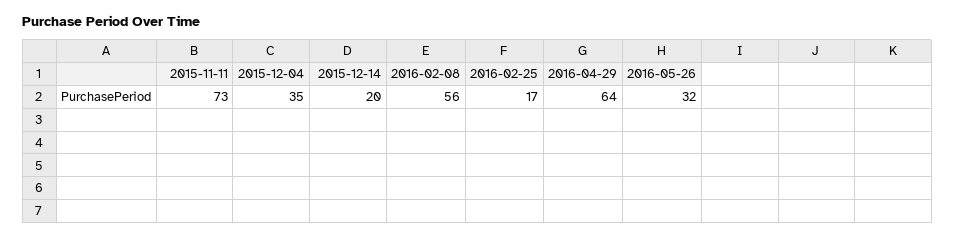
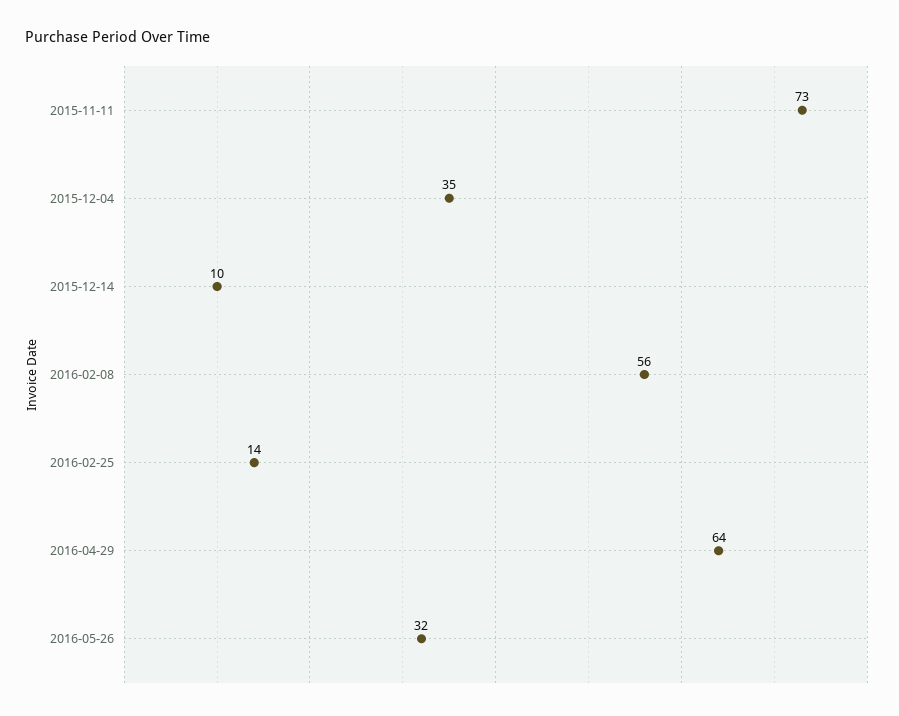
2015-12-14: 20 -> 10
2016-02-25: 17 -> 14

